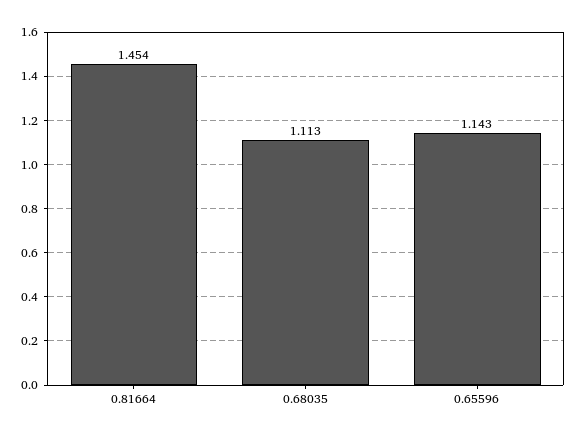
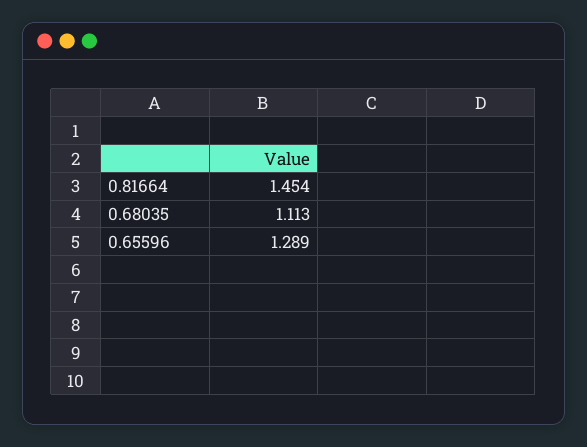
0.65596: 1.143 -> 1.289

